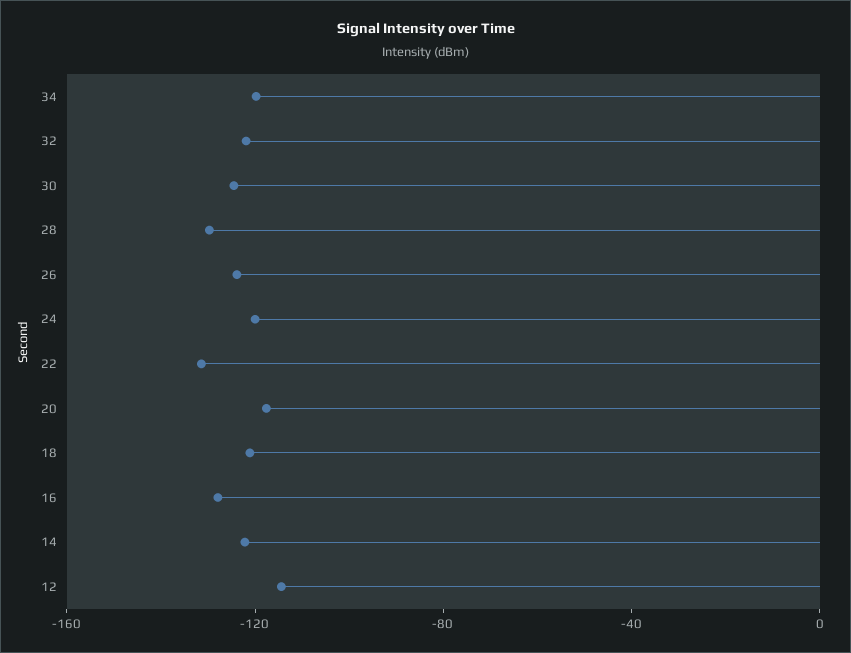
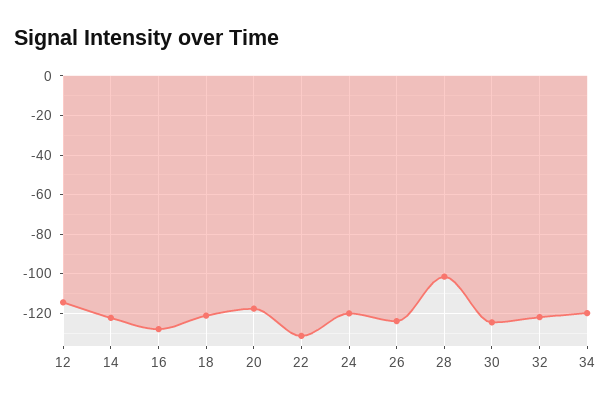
28: -130 -> -100

